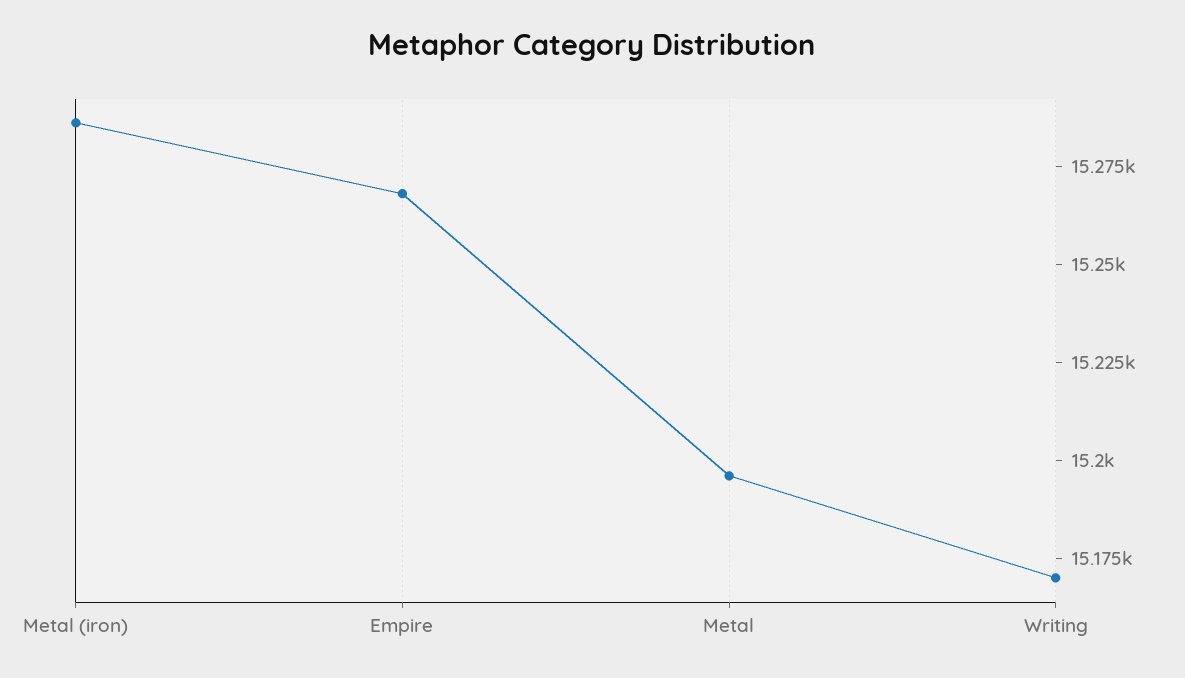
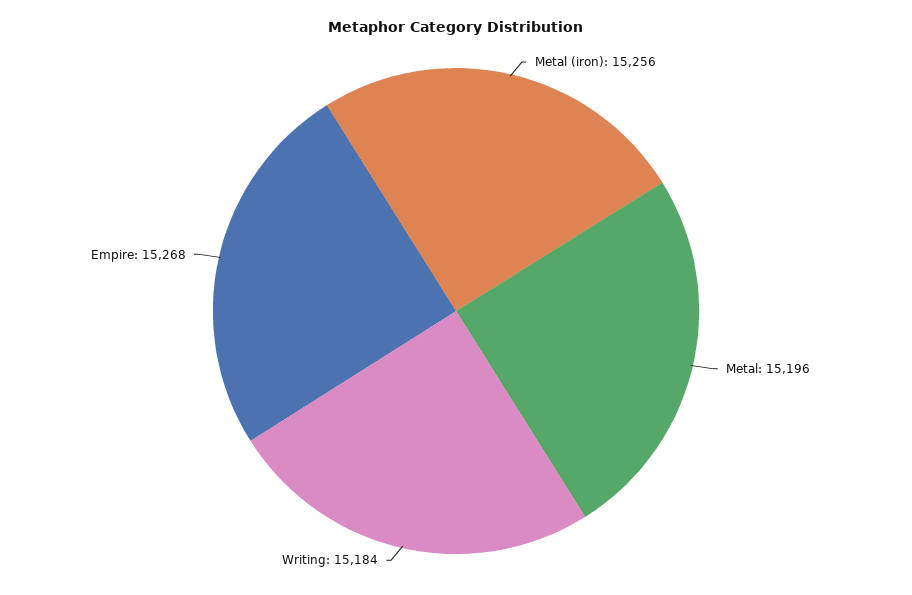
Metal (iron): 15285 -> 15256
Writing: 15170 -> 15184

